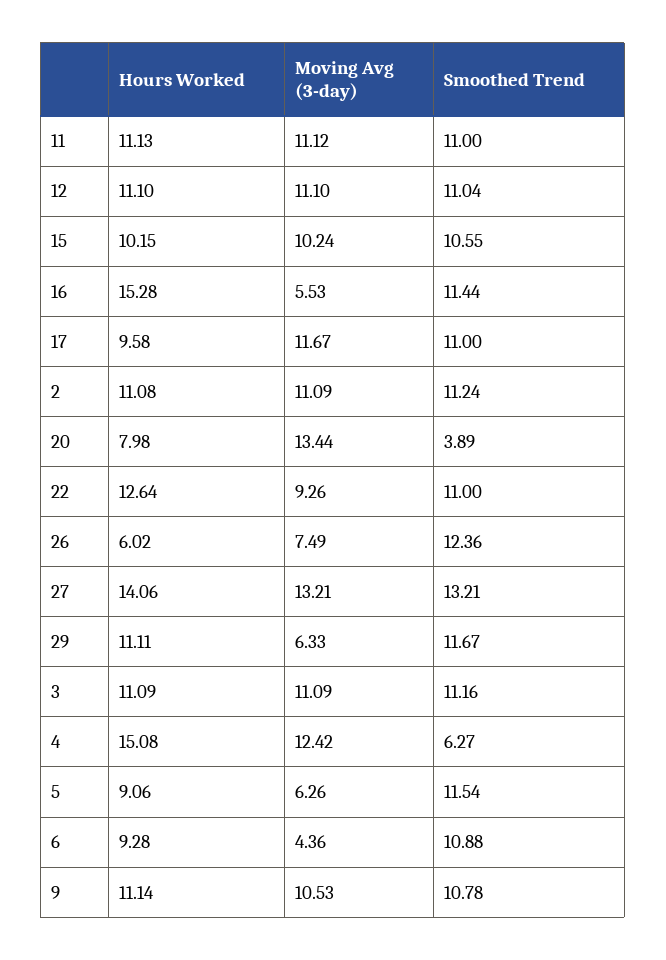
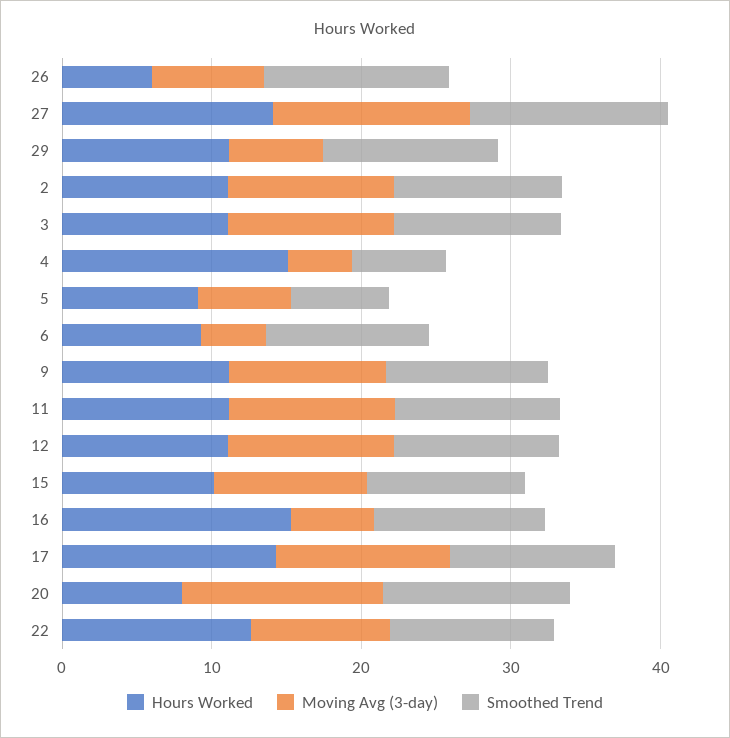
Hours Worked, 17: 9.58 -> 14
Smoothed Trend, 20: 3.89 -> 12
Moving Avg (3-day), 4: 12.42 -> 4
Smoothed Trend, 5: 11.54 -> 6

